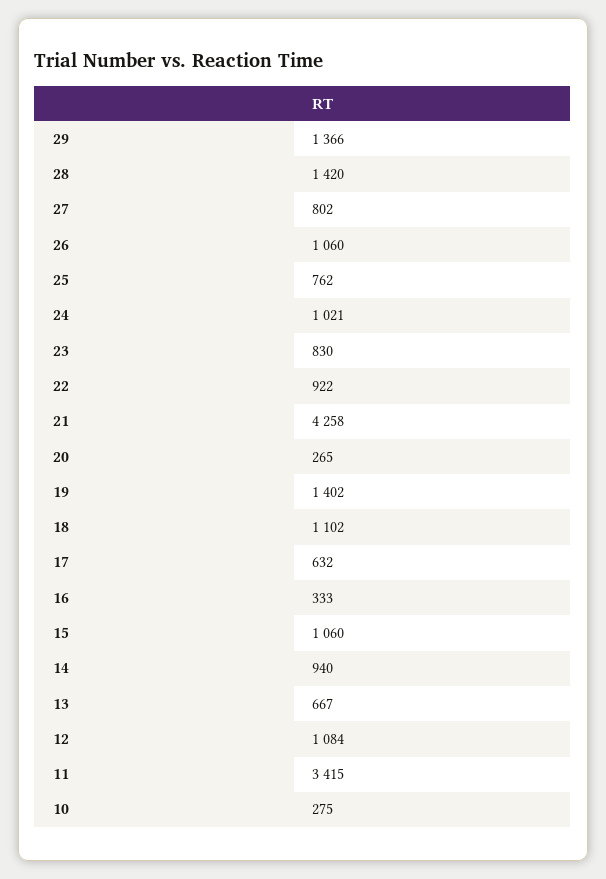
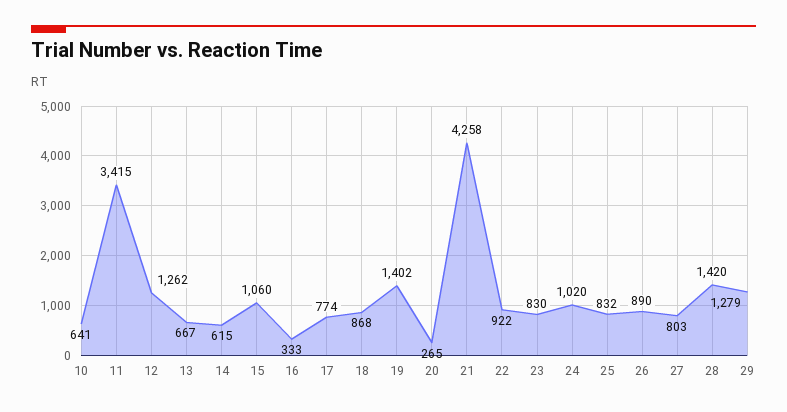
29: 1366 -> 1279
27: 802 -> 803
26: 1060 -> 890
25: 762 -> 832
24: 1021 -> 1020
18: 1102 -> 868
17: 632 -> 774
14: 940 -> 615
12: 1084 -> 1262
10: 275 -> 641

